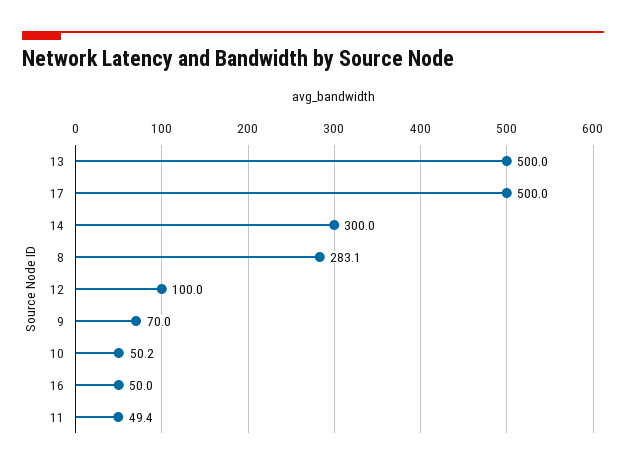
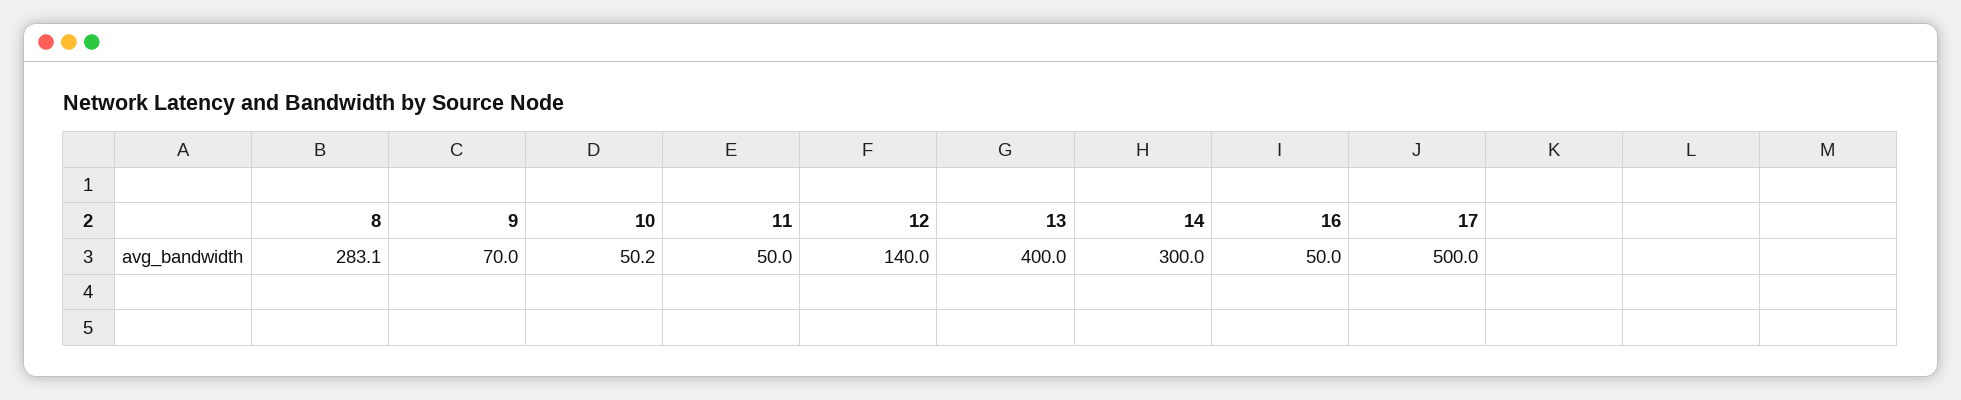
13: 500 -> 400
12: 100 -> 140
11: 49.4 -> 50

